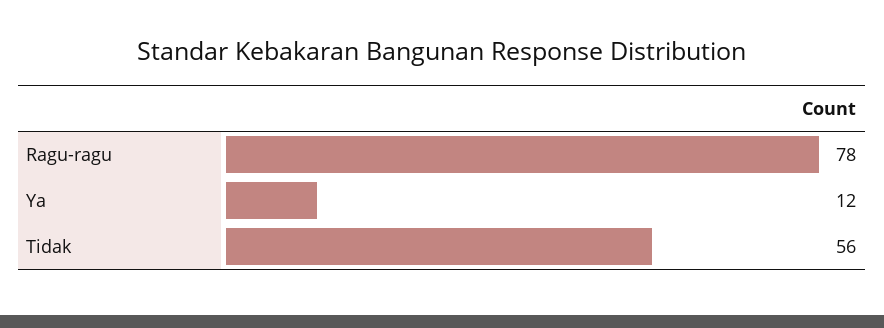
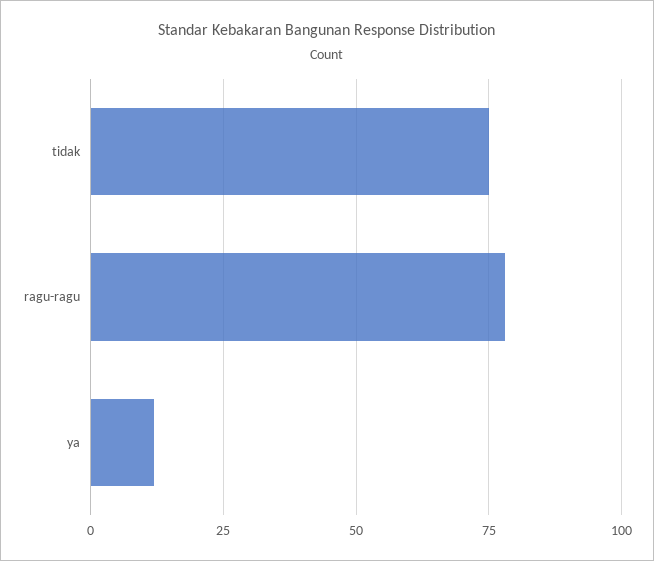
Tidak: 56 -> 75

